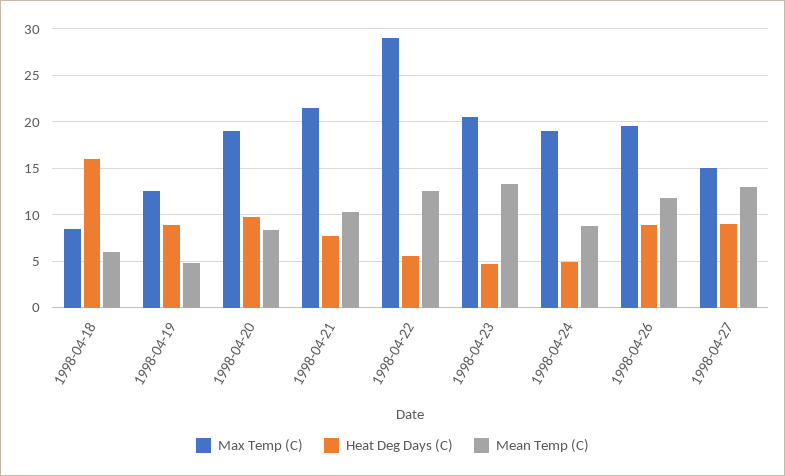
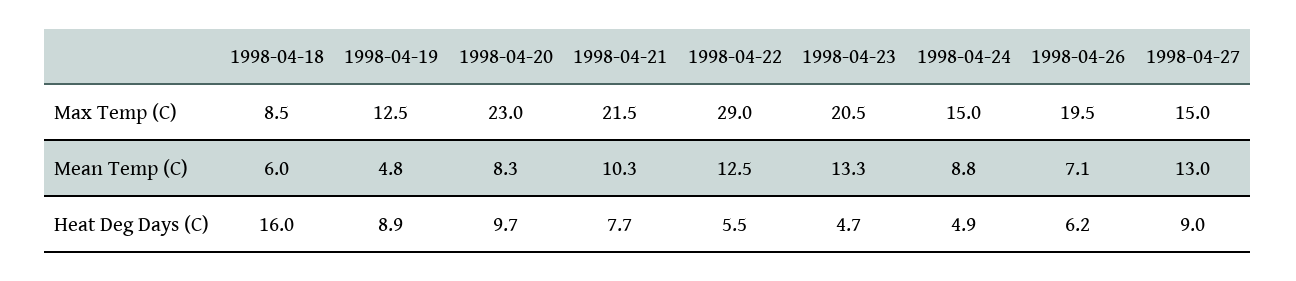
Max Temp (C), 1998-04-20: 19 -> 23
Max Temp (C), 1998-04-24: 19 -> 15
Heat Deg Days (C), 1998-04-26: 9 -> 6.2
Mean Temp (C), 1998-04-26: 12 -> 7.1

